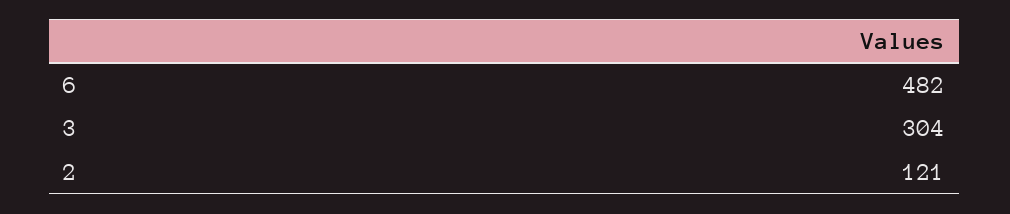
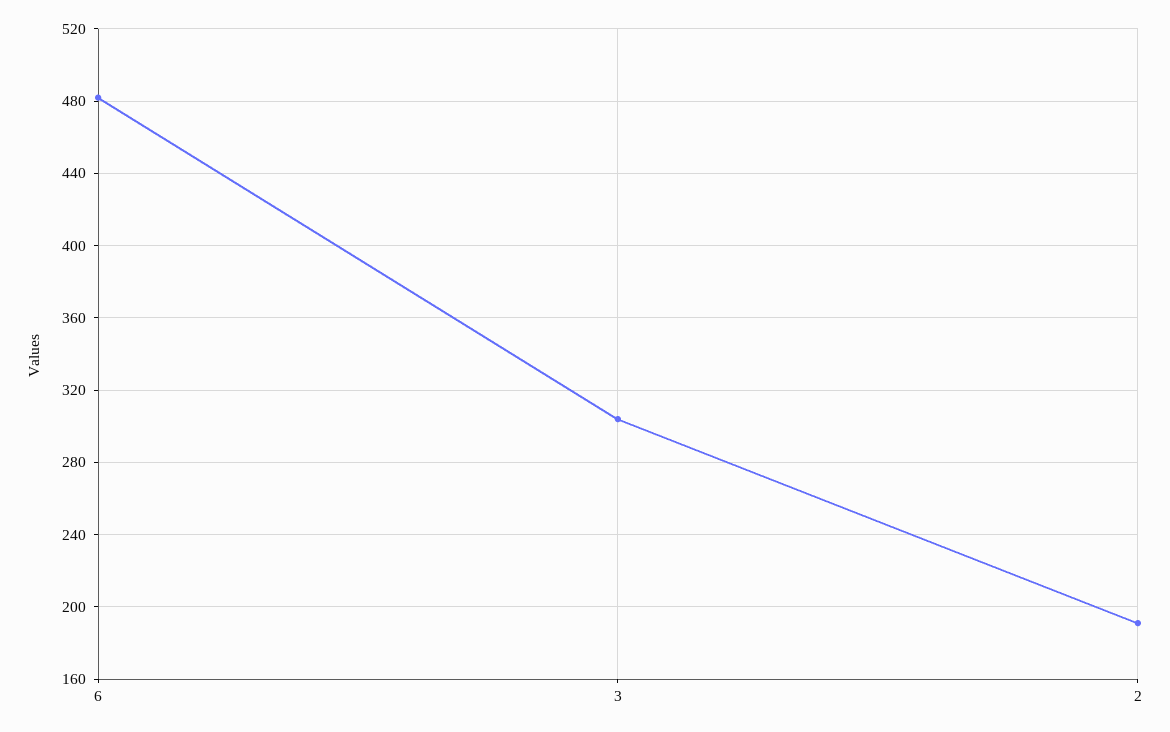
2: 121 -> 190

